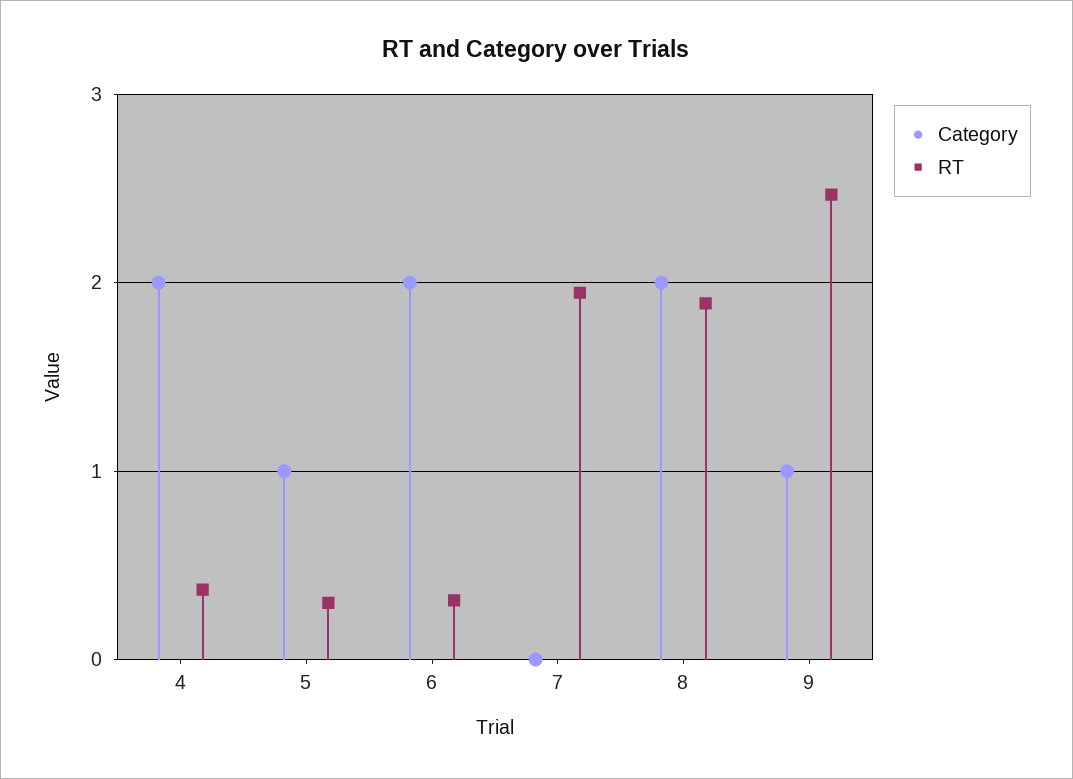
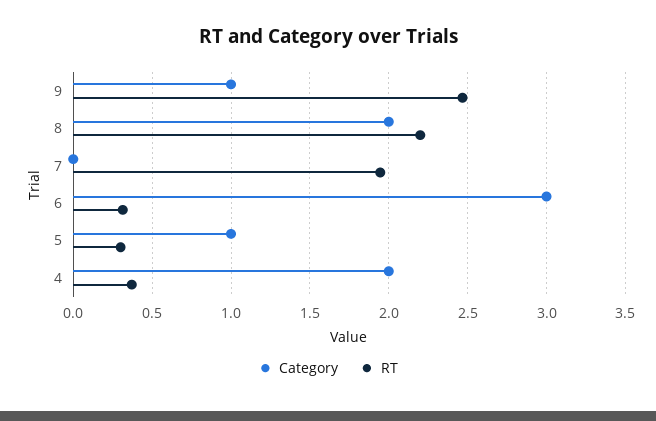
Category, 6: 2 -> 3
RT, 8: 1.9 -> 2.2

